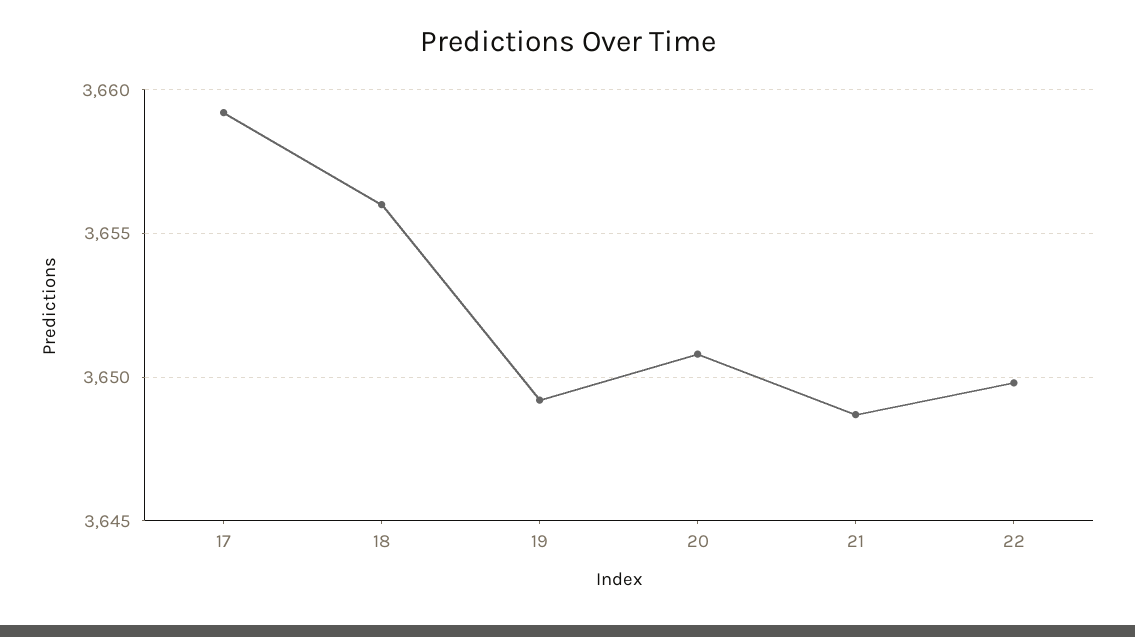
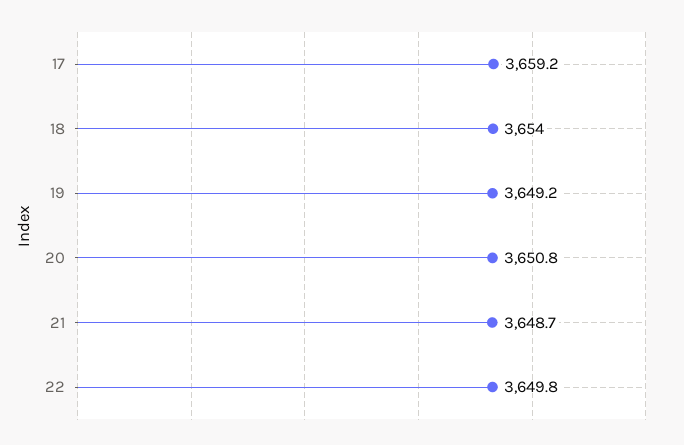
18: 3656 -> 3654

